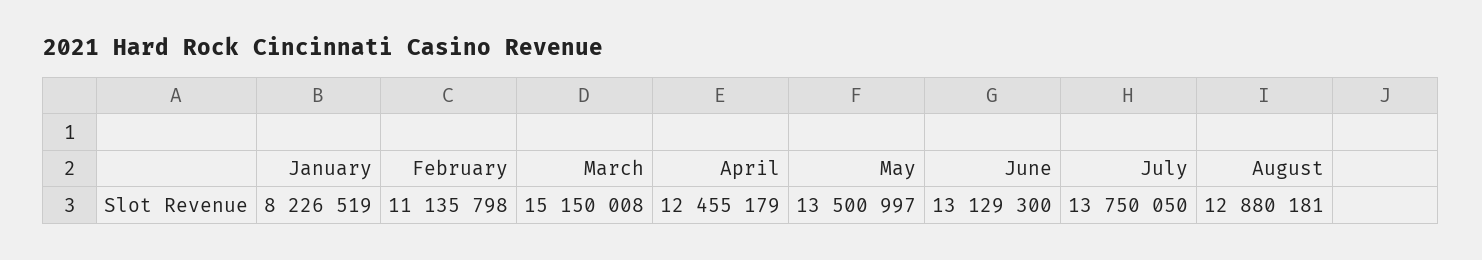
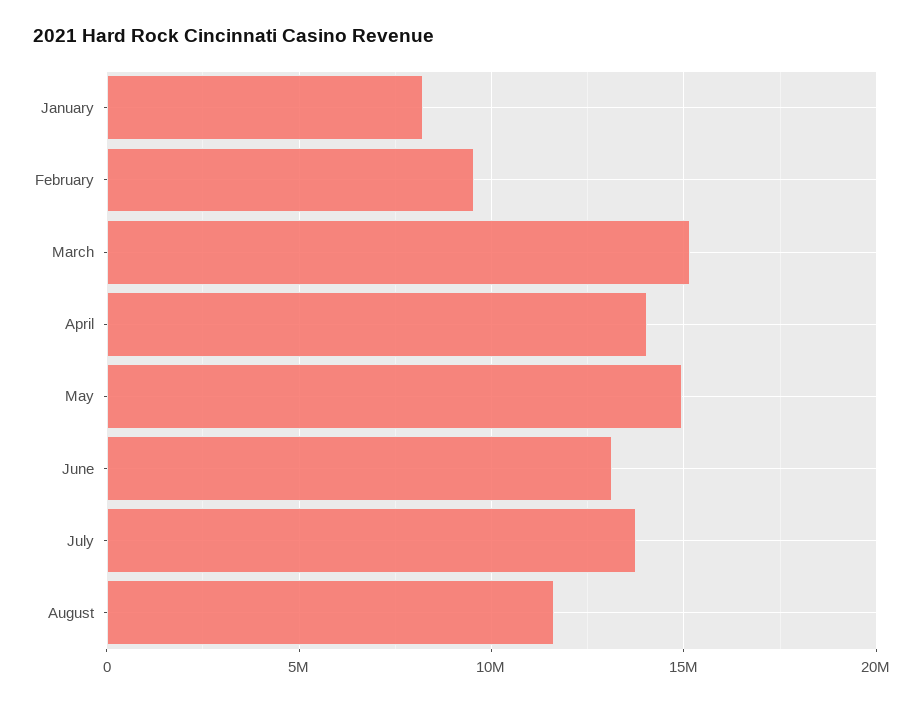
February: 11135798 -> 9500000
April: 12455179 -> 14000000
May: 13500997 -> 15000000
August: 12880181 -> 11500000

